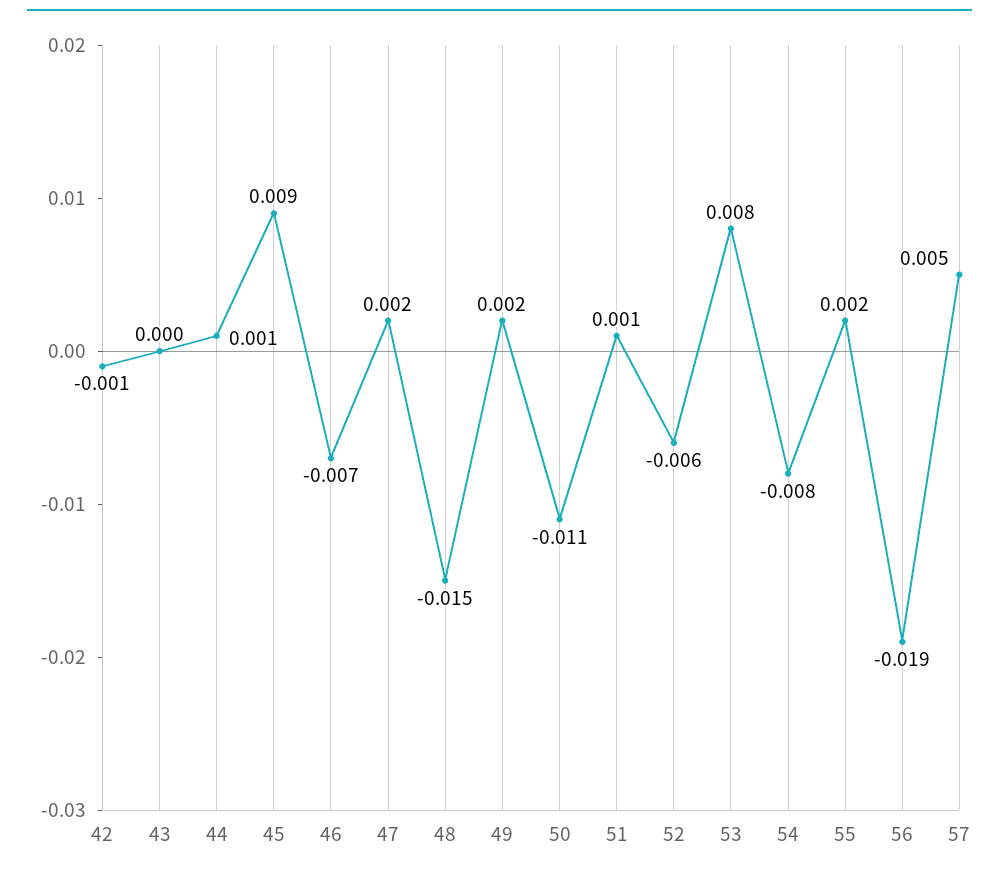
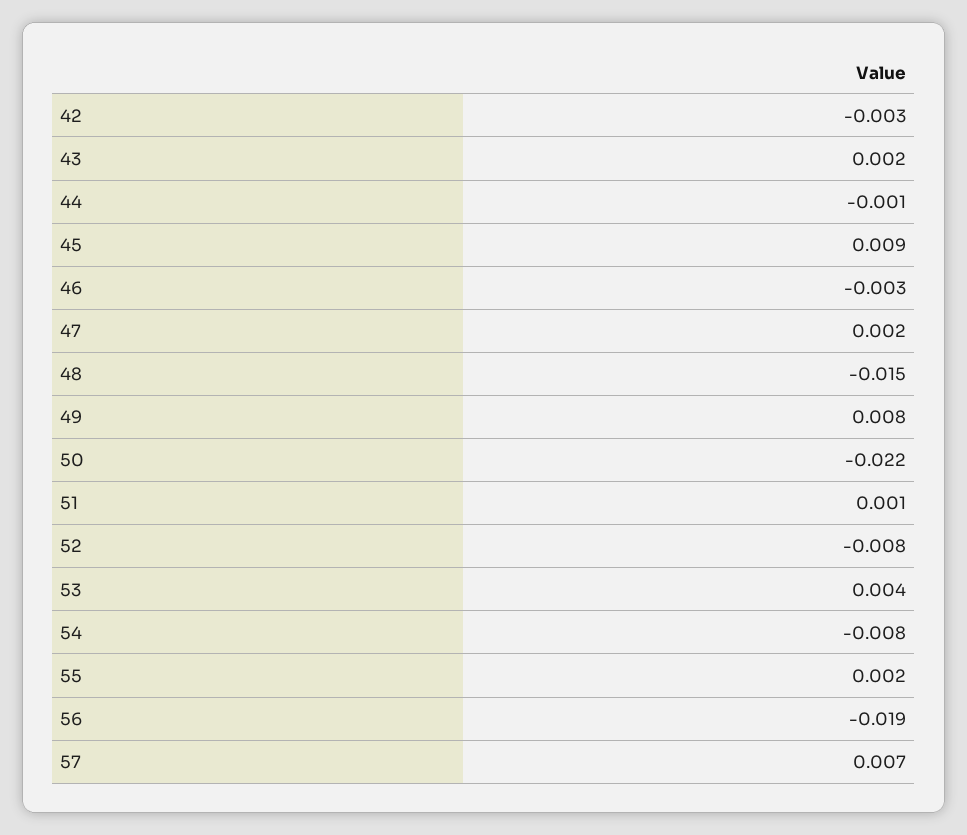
42: -0.001 -> -0.003
43: 0 -> 0.002
44: 0.001 -> -0.001
46: -0.007 -> -0.003
49: 0.002 -> 0.008
50: -0.011 -> -0.022
52: -0.006 -> -0.008
53: 0.008 -> 0.004
57: 0.005 -> 0.007

